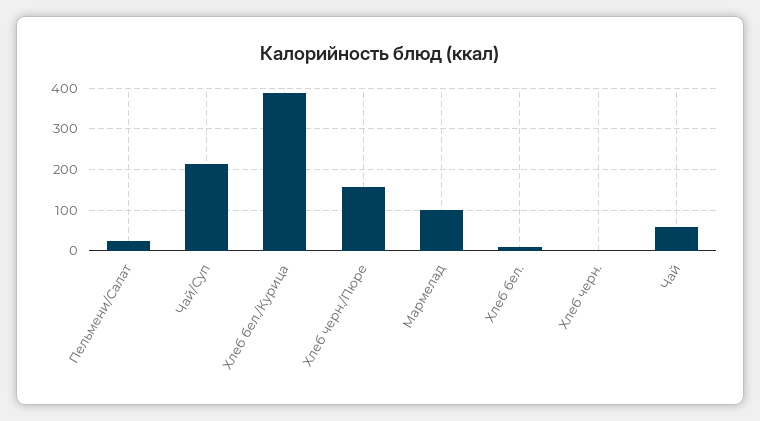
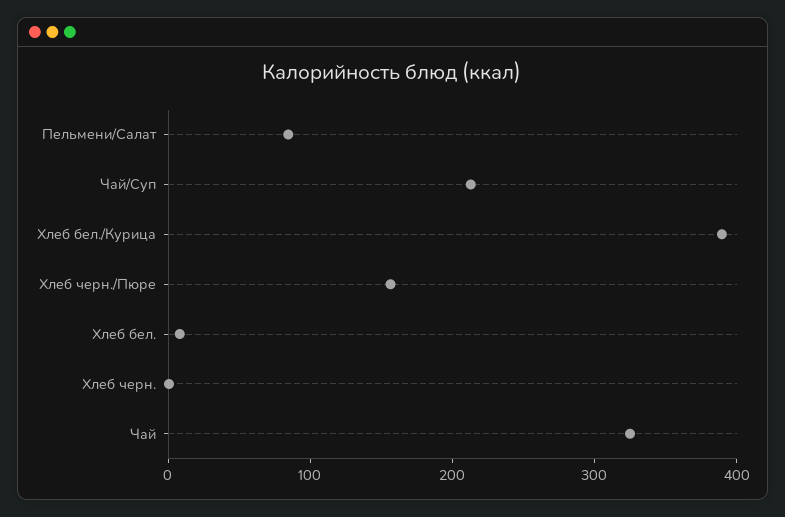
Пельмени/Салат: 20 -> 80
Мармелад: 100 -> none
Чай: 60 -> 320

